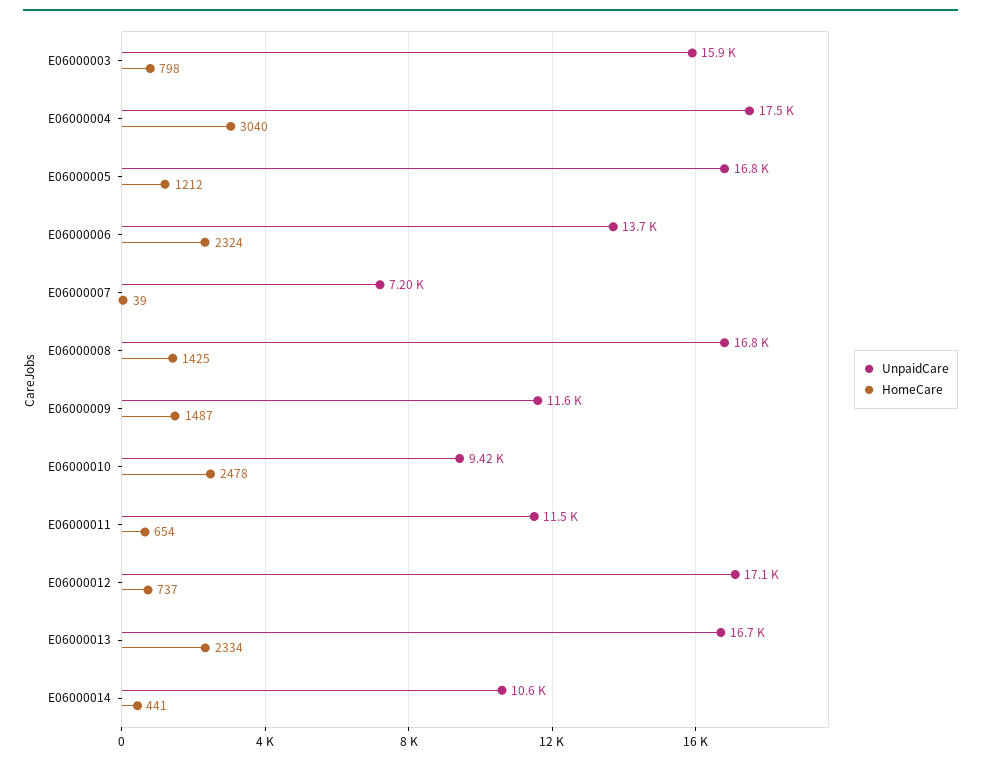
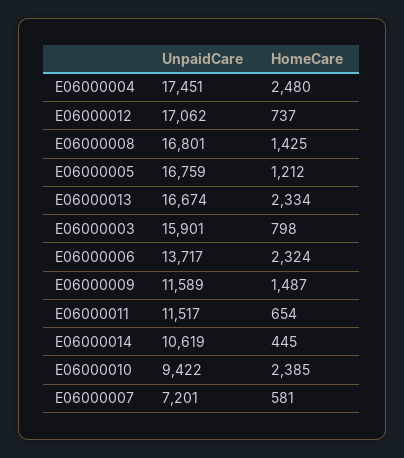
HomeCare, E06000004: 3040 -> 2480
HomeCare, E06000007: 39 -> 581
HomeCare, E06000010: 2478 -> 2385
HomeCare, E06000014: 441 -> 445

